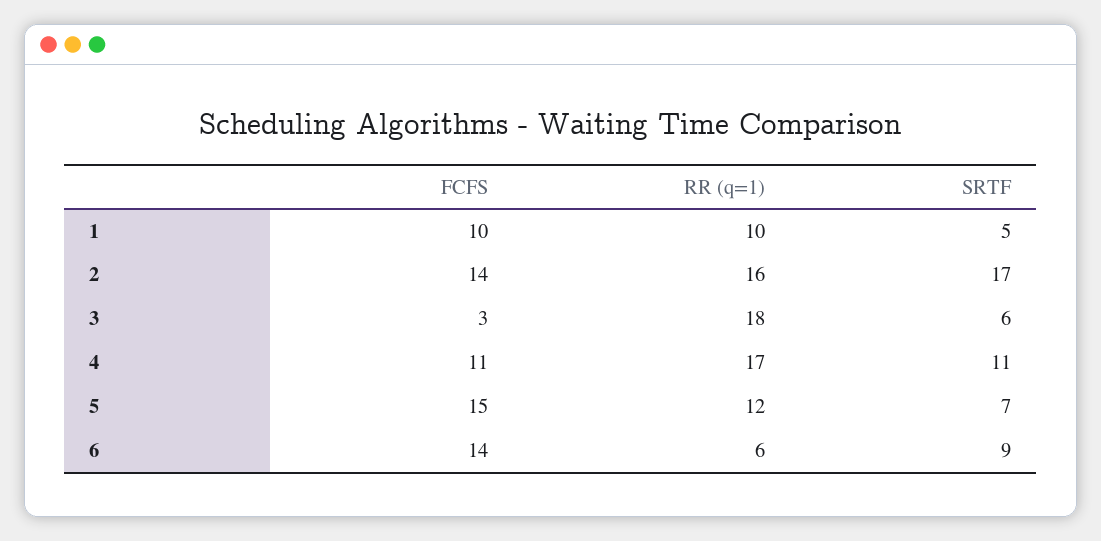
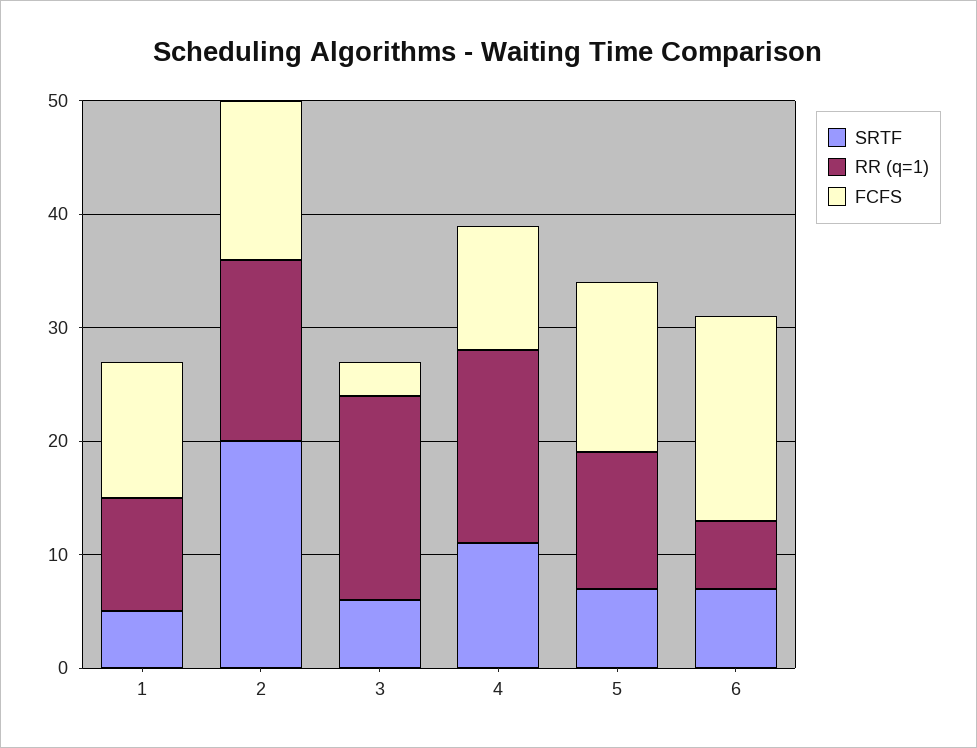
FCFS, 1: 10 -> 12
SRTF, 2: 17 -> 20
FCFS, 6: 14 -> 18
SRTF, 6: 9 -> 7

